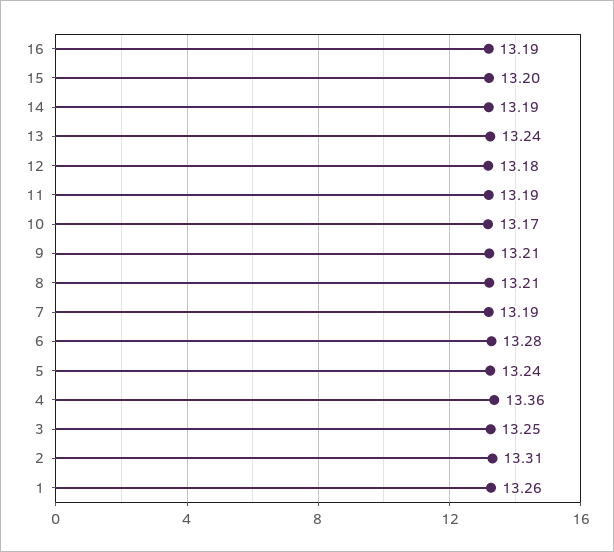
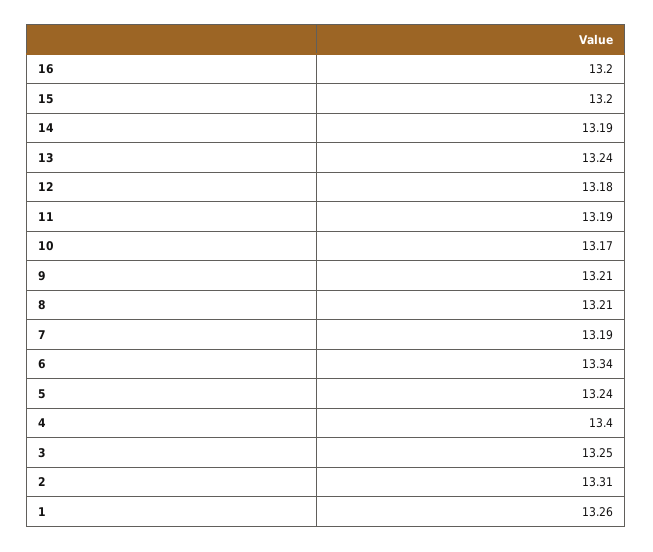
16: 13.19 -> 13.2
6: 13.28 -> 13.34
4: 13.36 -> 13.4

